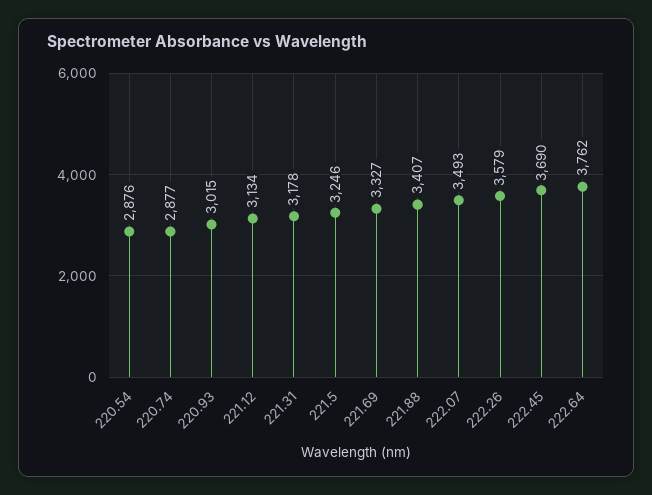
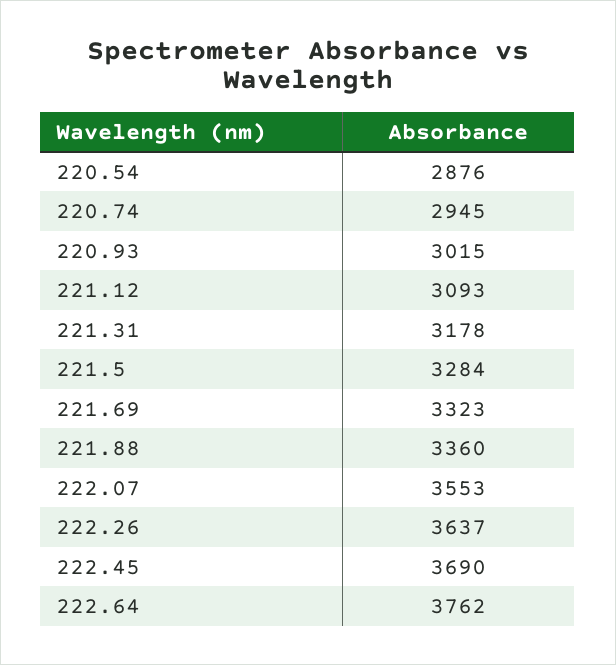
220.74: 2877 -> 2945
221.12: 3134 -> 3093
221.5: 3246 -> 3284
221.69: 3327 -> 3323
221.88: 3407 -> 3360
222.07: 3493 -> 3553
222.26: 3579 -> 3637

